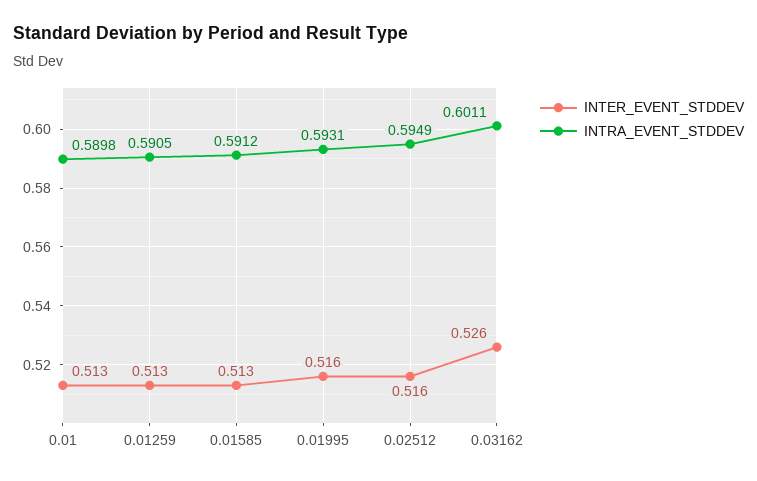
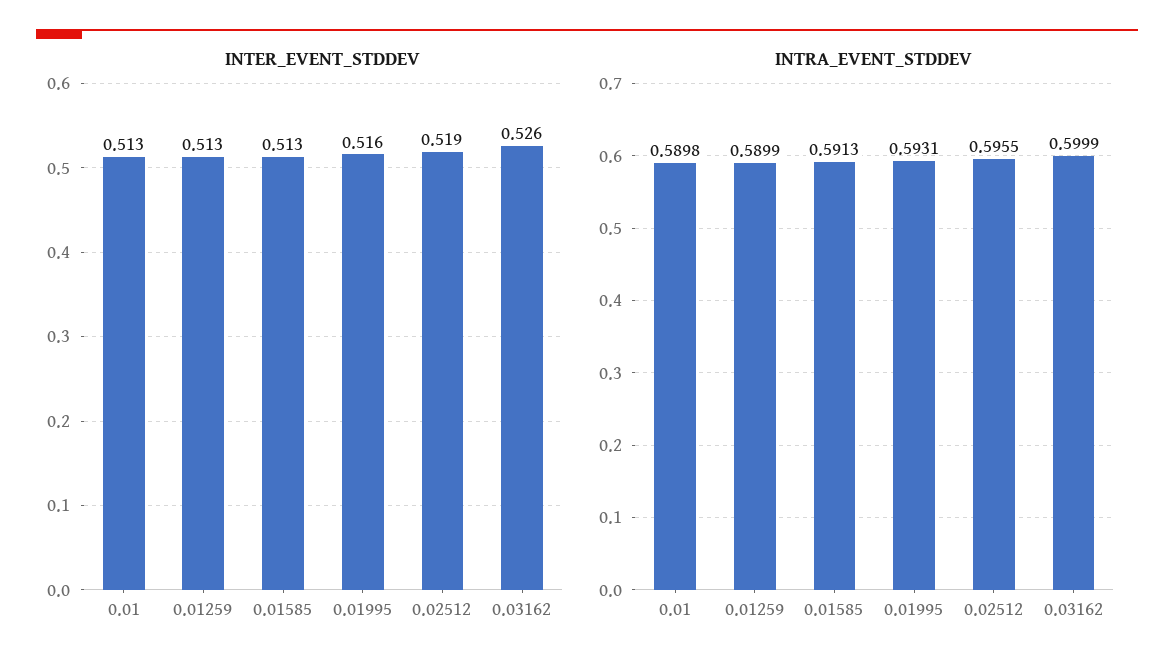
INTRA_EVENT_STDDEV, 0.01259: 0.5905 -> 0.5899
INTRA_EVENT_STDDEV, 0.01585: 0.5912 -> 0.5913
INTER_EVENT_STDDEV, 0.02512: 0.516 -> 0.519
INTRA_EVENT_STDDEV, 0.02512: 0.5949 -> 0.5955
INTRA_EVENT_STDDEV, 0.03162: 0.6011 -> 0.5999

